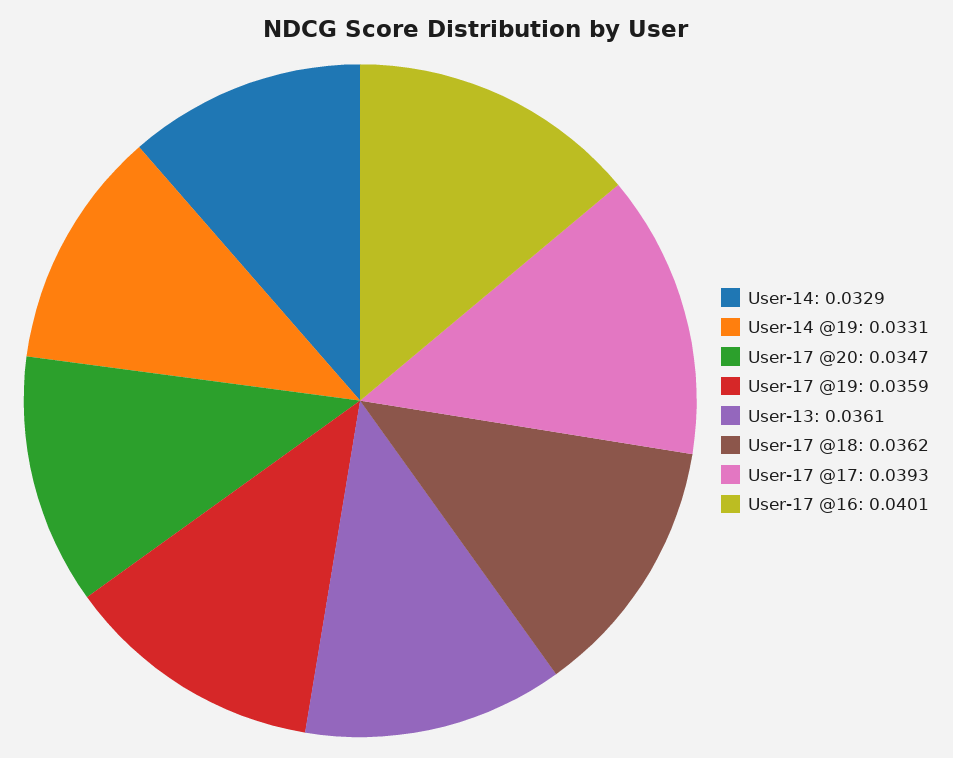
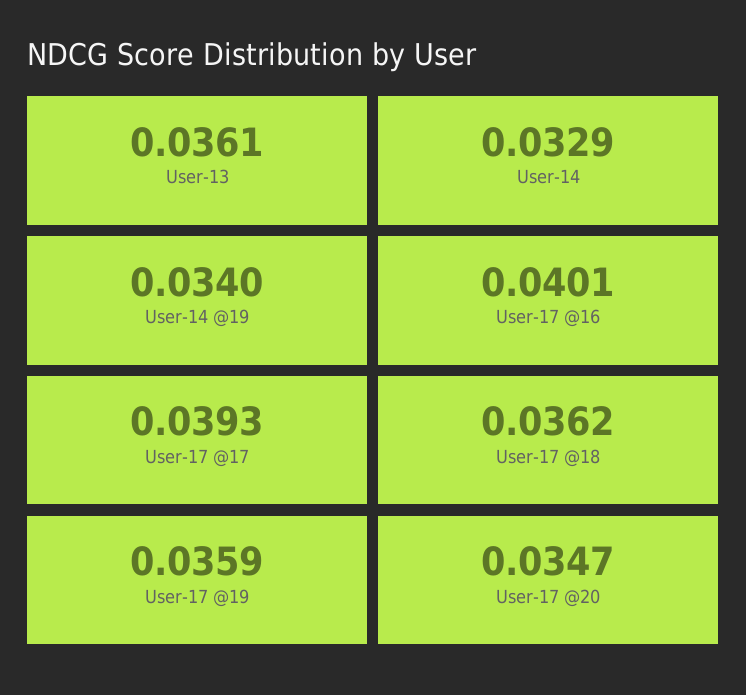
User-14 @19: 0.0331 -> 0.034

